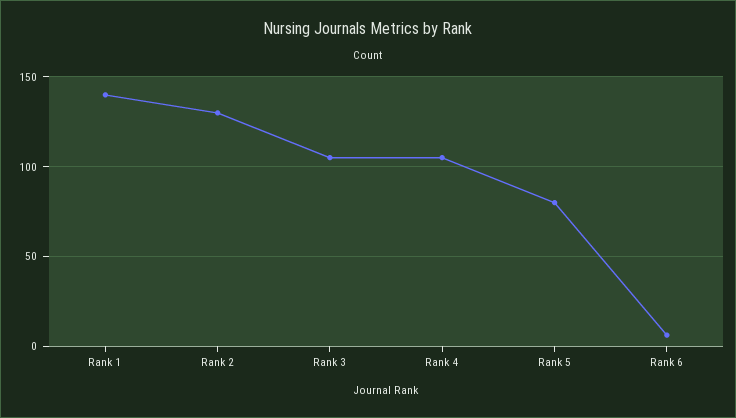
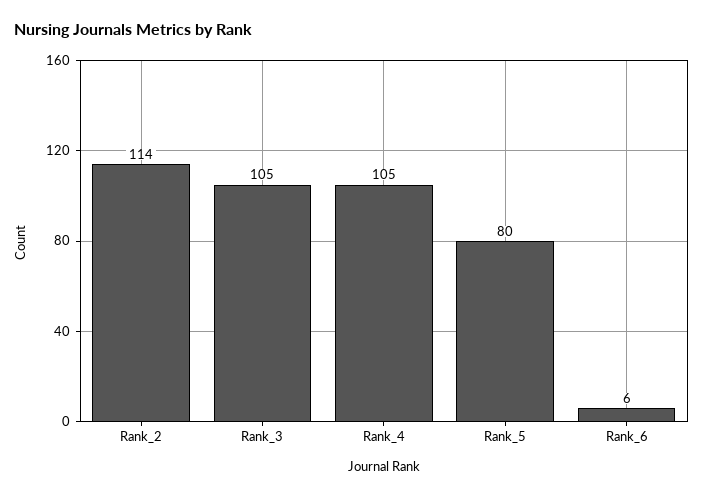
Rank 1: 140 -> none
Rank 2: 130 -> 114

